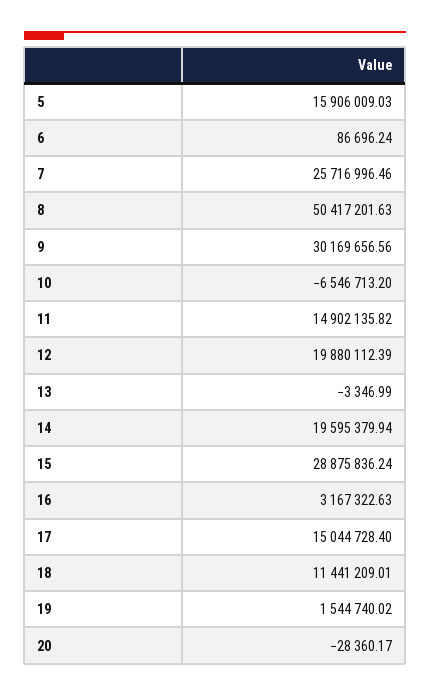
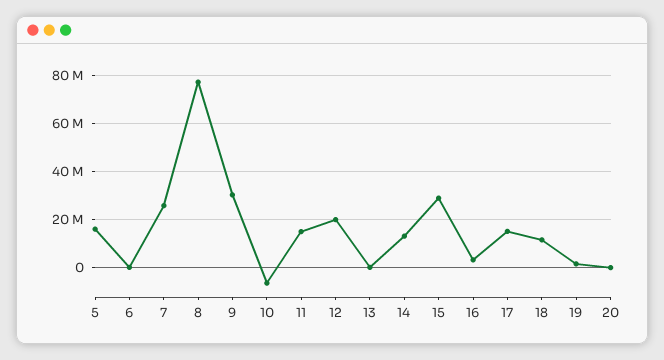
8: 50417201.63 -> 77500000
14: 19595379.94 -> 12500000

